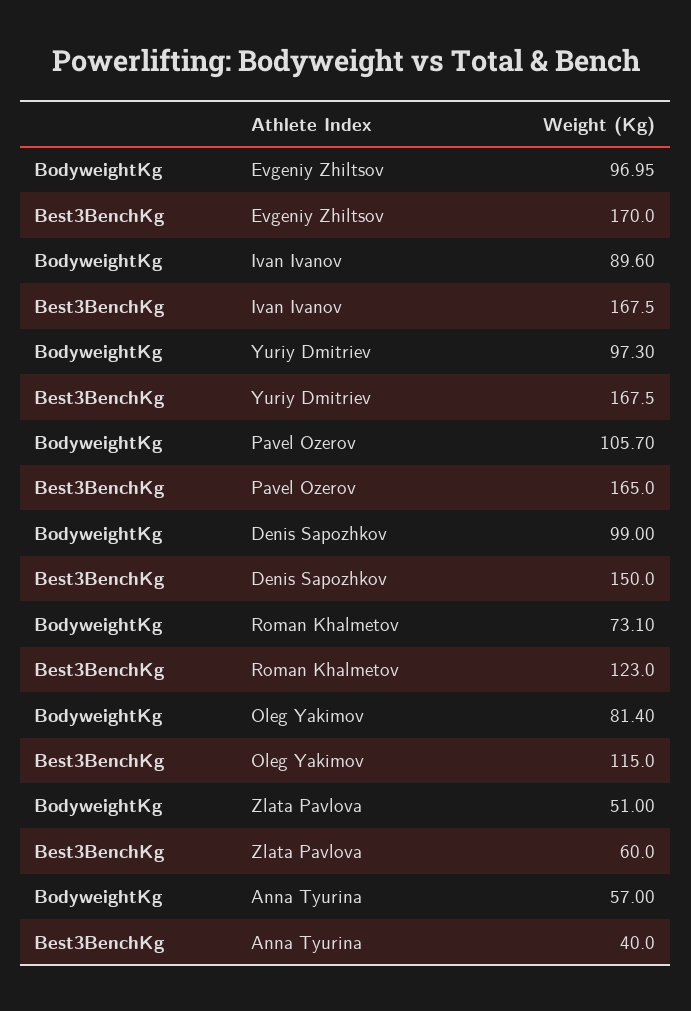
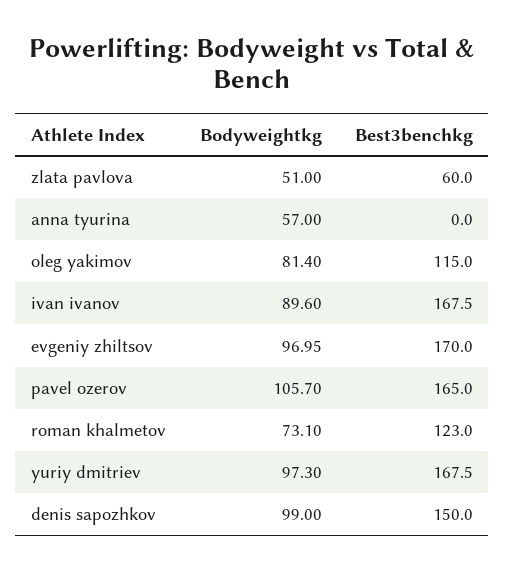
Best3BenchKg, Anna Tyurina: 40 -> 0

